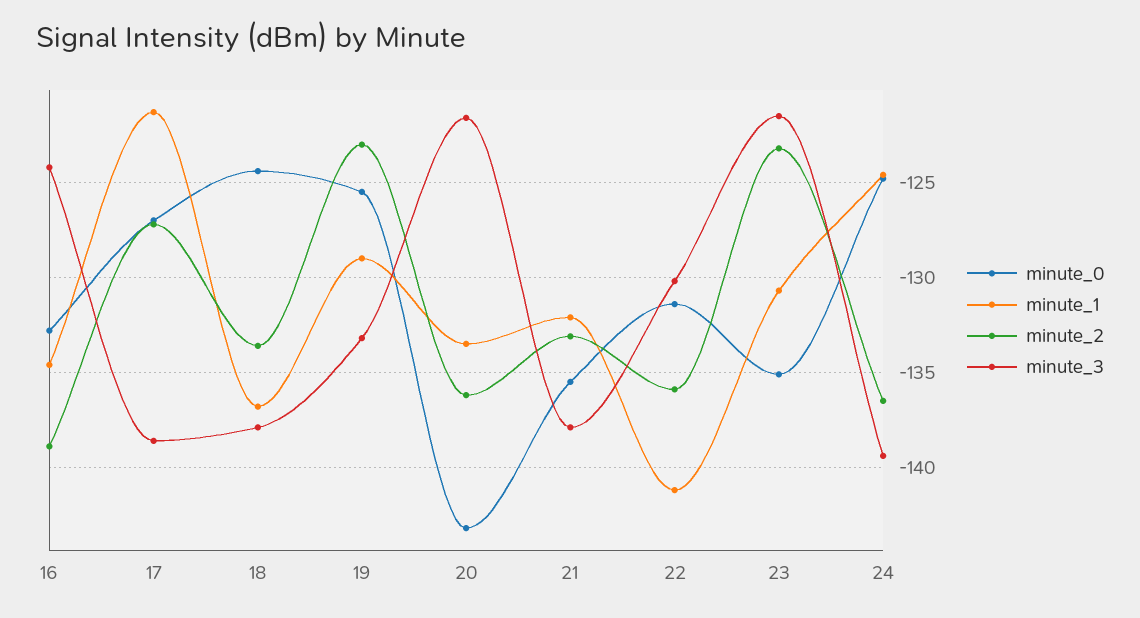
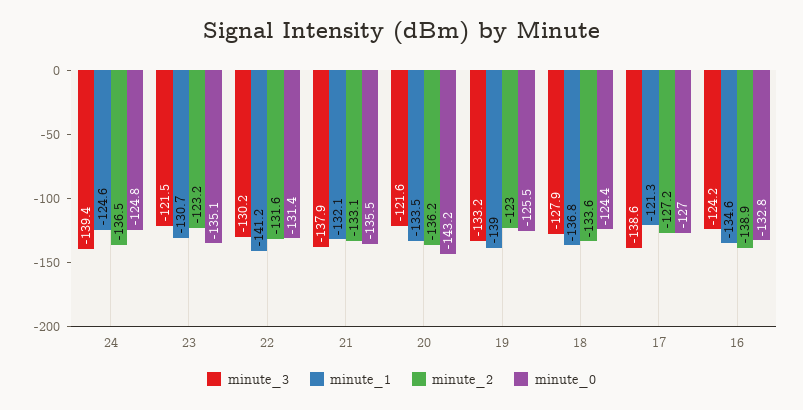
minute_3, 18: -138 -> -127.9
minute_1, 19: -129 -> -139
minute_2, 22: -136 -> -131.6

